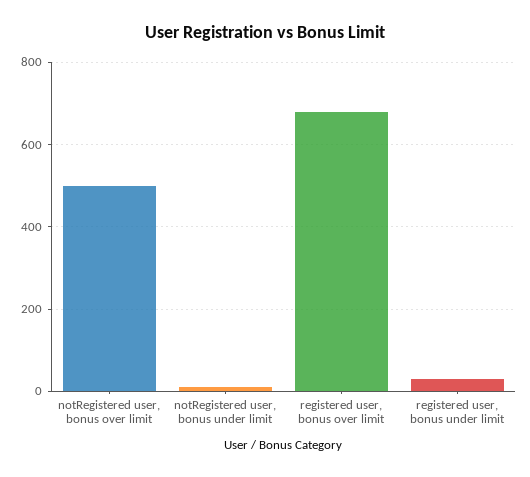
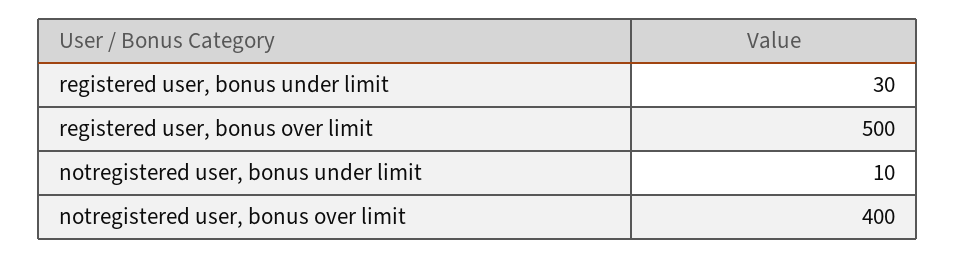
notRegistered user, bonus over limit: 500 -> 400
registered user, bonus over limit: 680 -> 500

